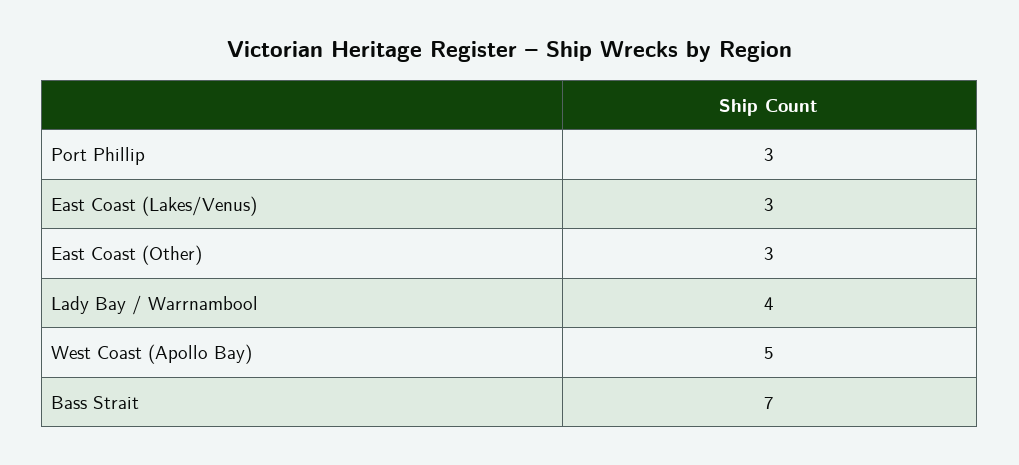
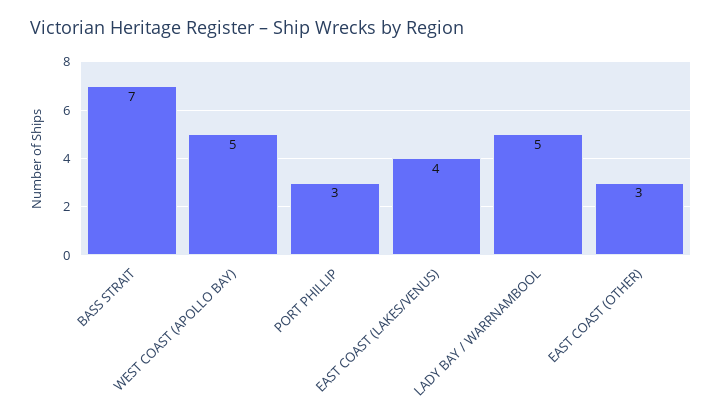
East Coast (Lakes/Venus): 3 -> 4
Lady Bay / Warrnambool: 4 -> 5

